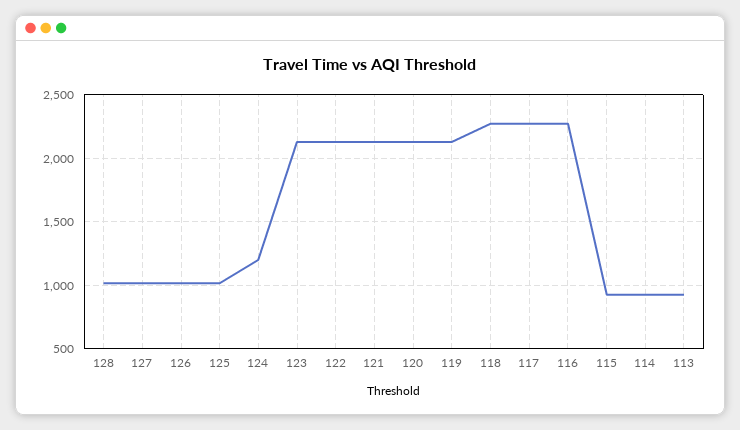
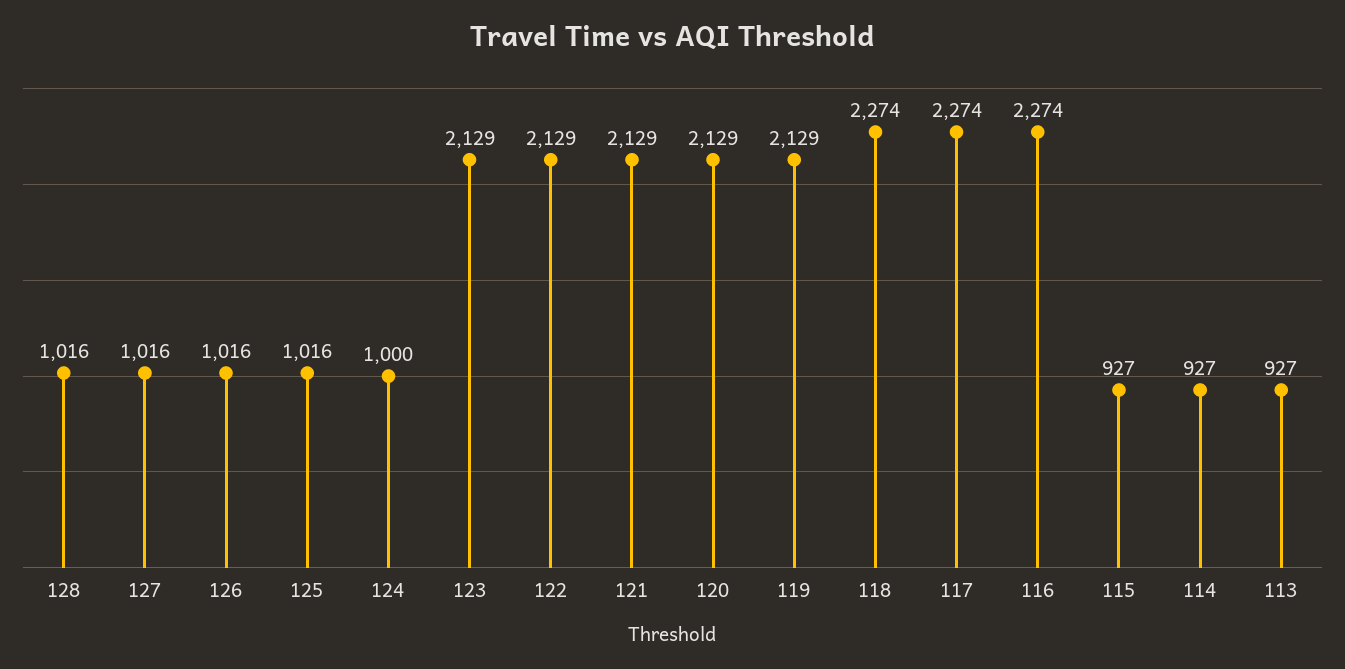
124: 1200 -> 1000

